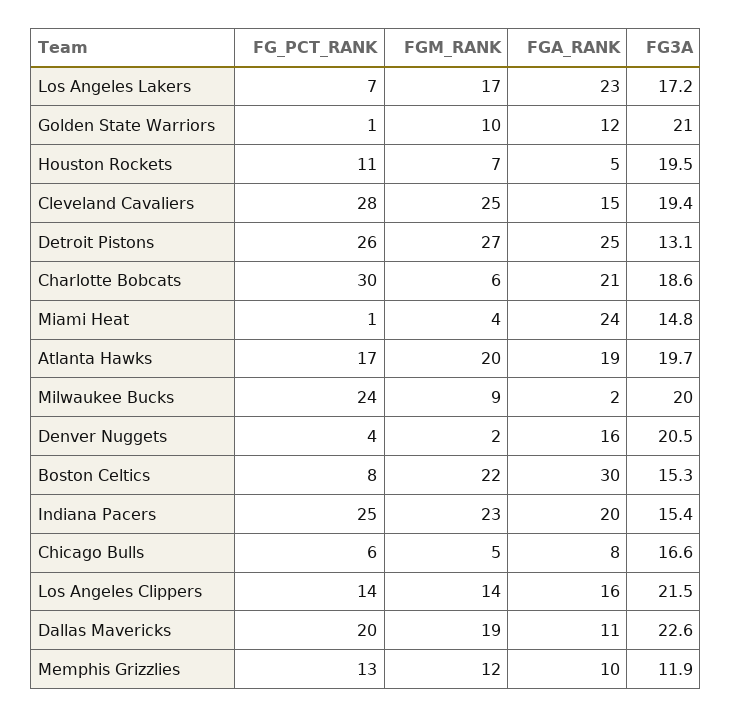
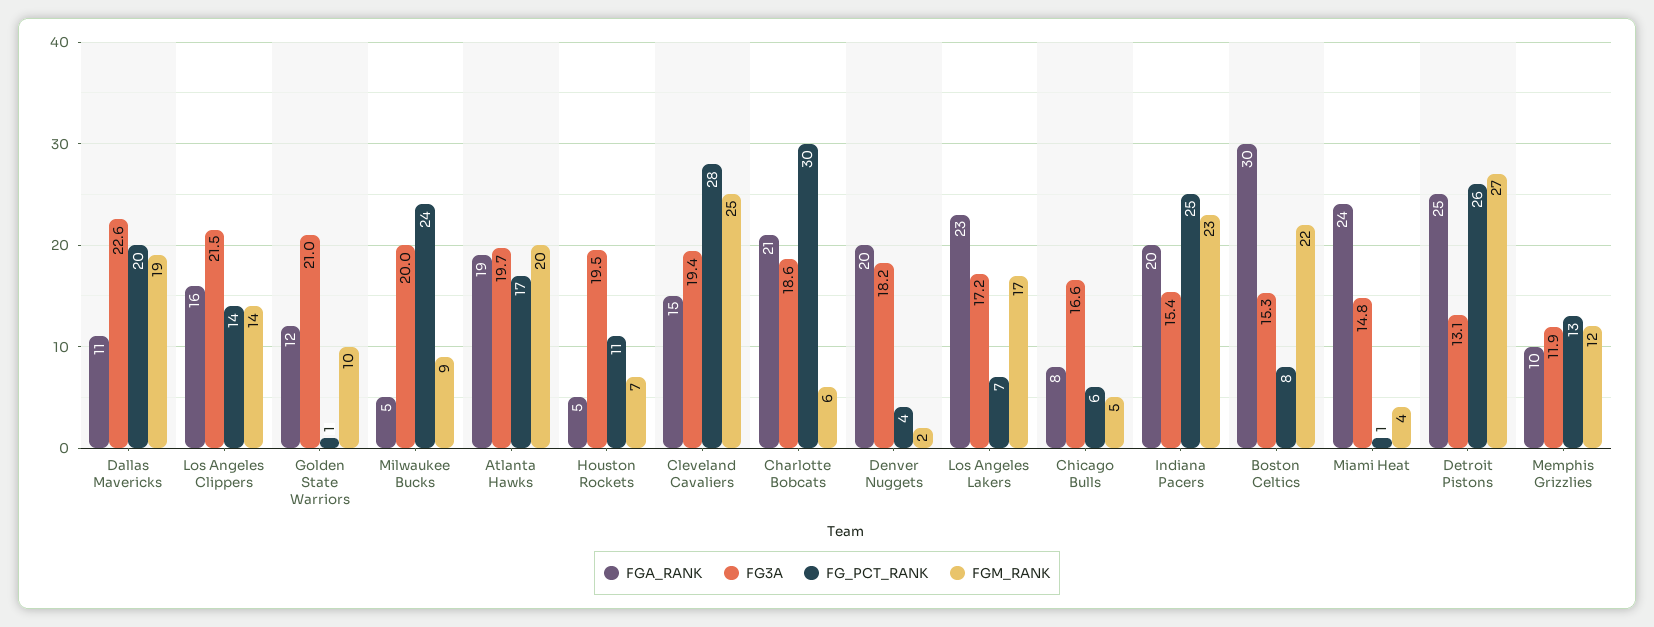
FGA_RANK, Milwaukee Bucks: 2 -> 5
FGA_RANK, Denver Nuggets: 16 -> 20
FG3A, Denver Nuggets: 20.5 -> 18.2

